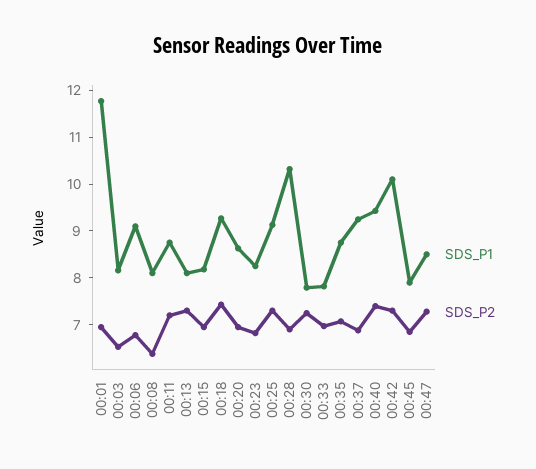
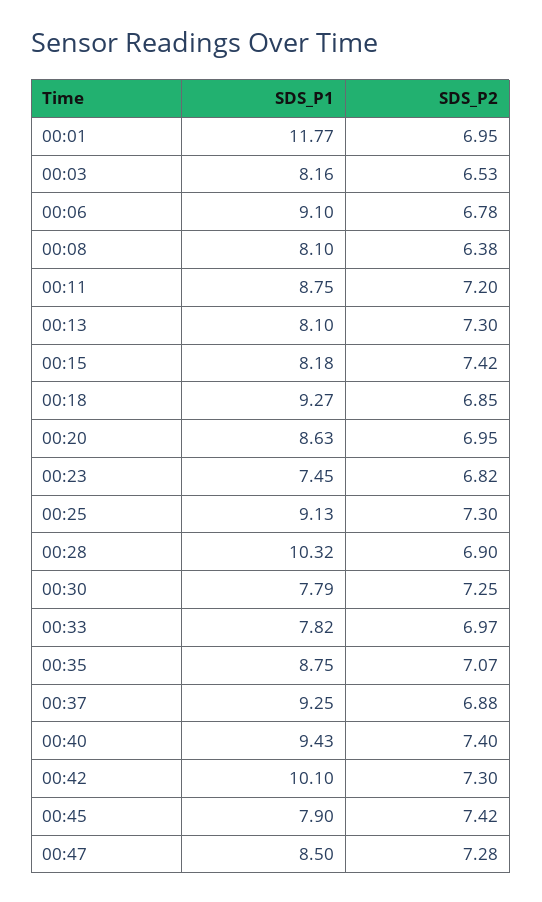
SDS_P2, 00:15: 7 -> 7.42
SDS_P2, 00:18: 7.4 -> 6.85
SDS_P1, 00:23: 8.2 -> 7.45
SDS_P2, 00:45: 6.8 -> 7.42

